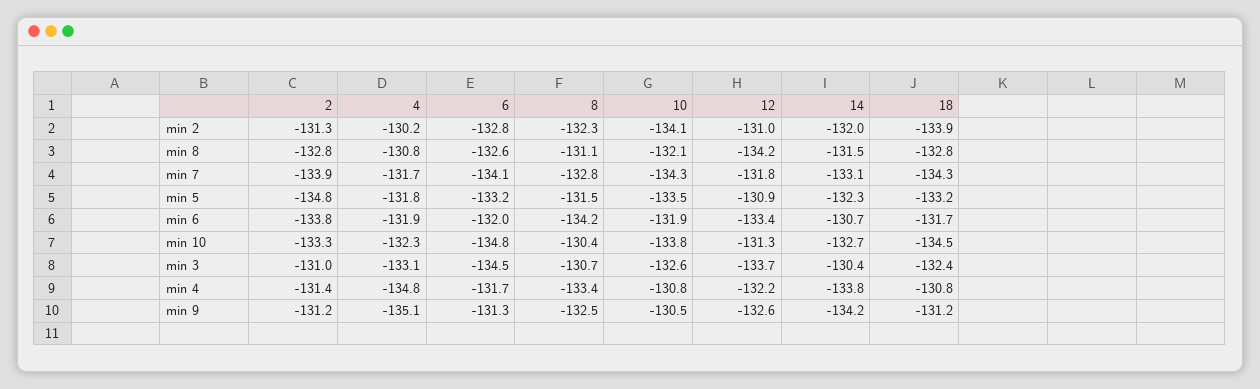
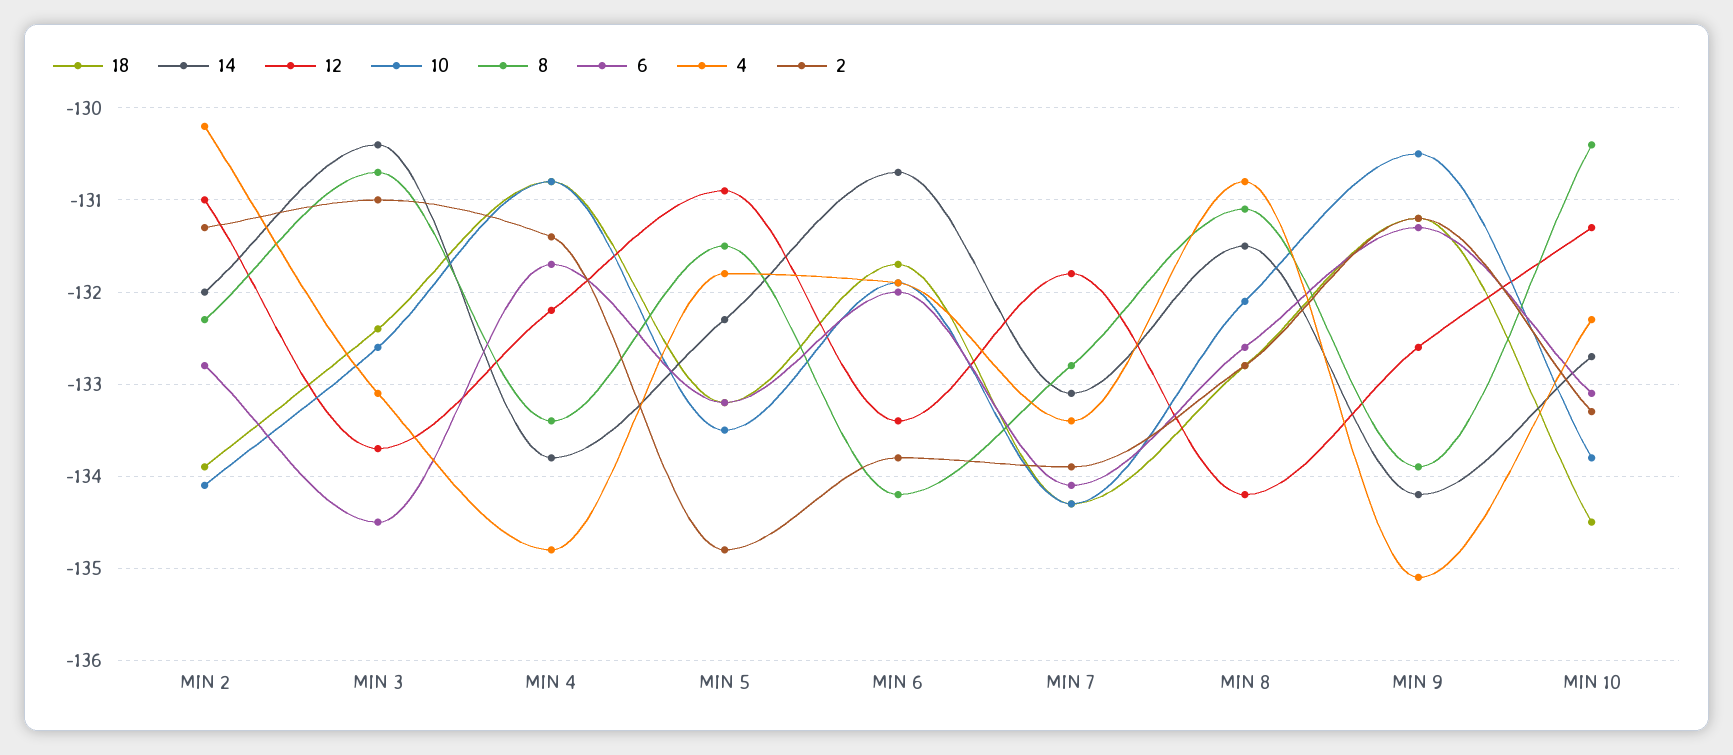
4, min 7: -131.7 -> -133.4
6, min 10: -134.8 -> -133.1
8, min 9: -132.5 -> -133.9

